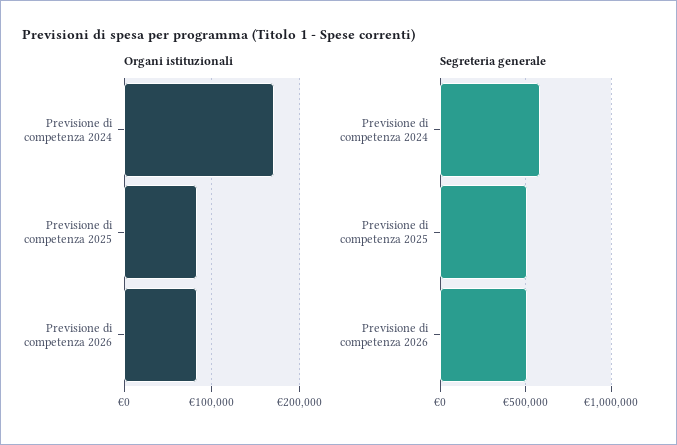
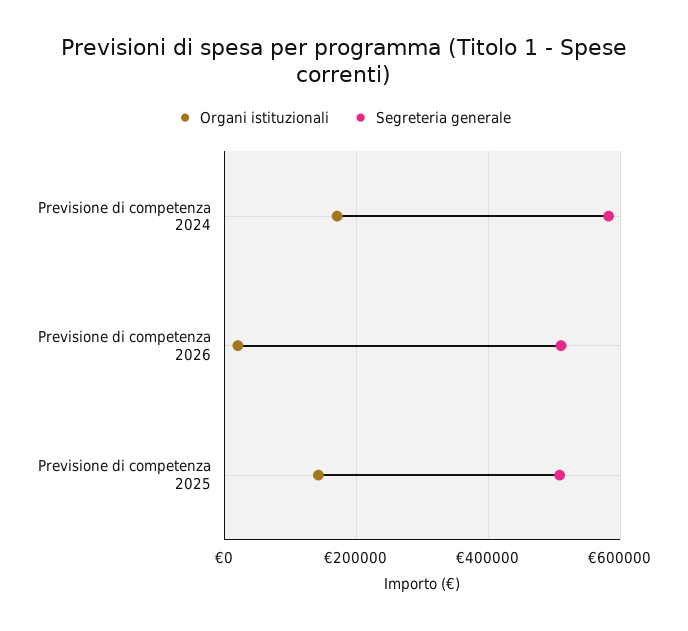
Organi istituzionali, Previsione di competenza 2025: 80000 -> 140000
Organi istituzionali, Previsione di competenza 2026: 80000 -> 20000

